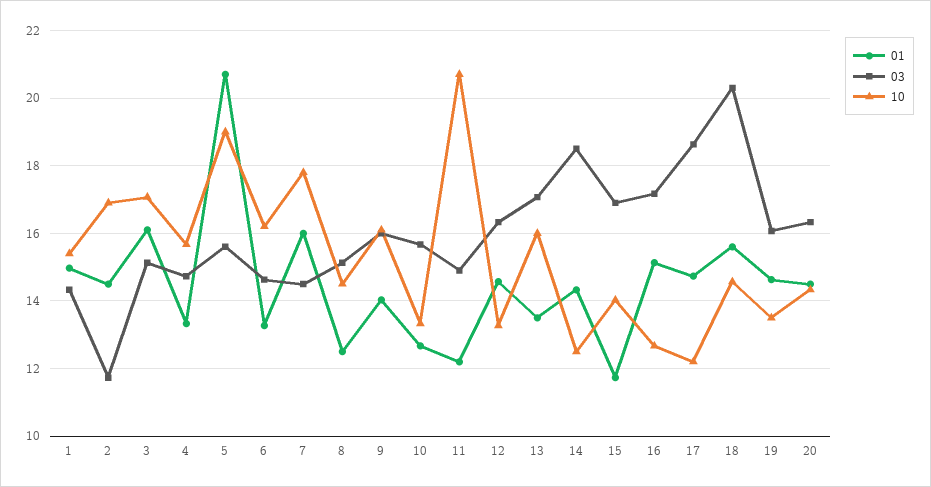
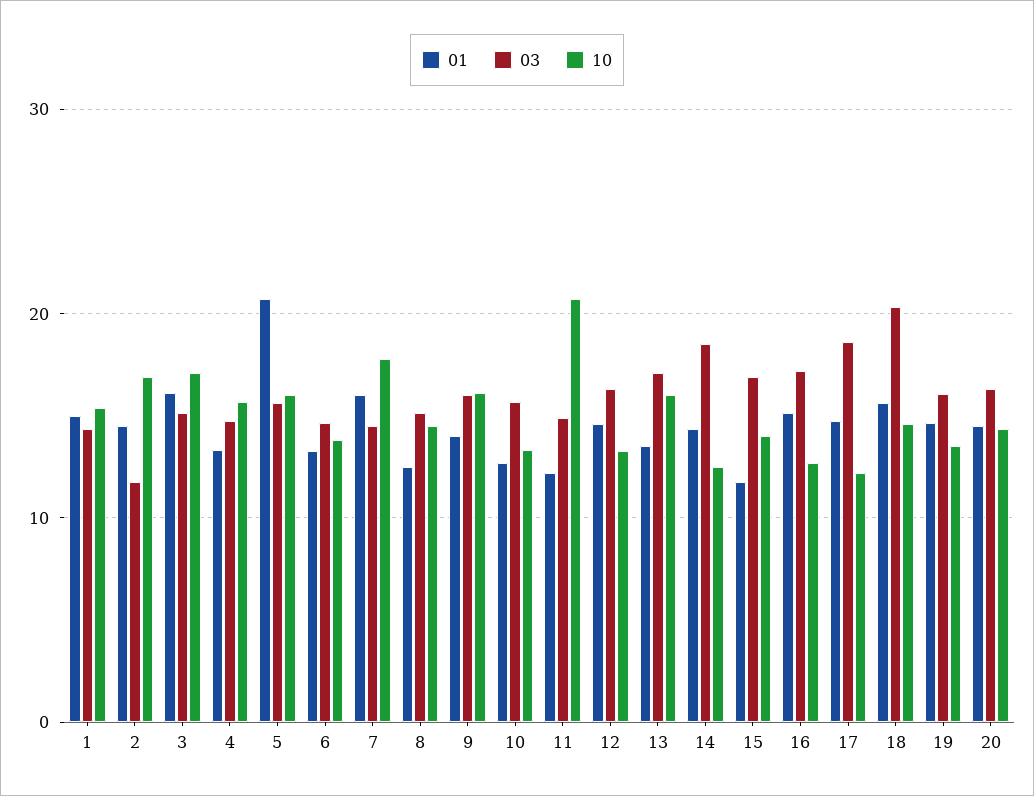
10, 5: 19 -> 16
10, 6: 16.2 -> 14

